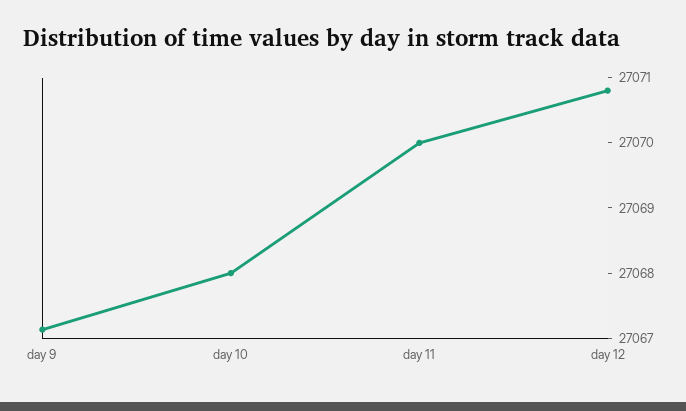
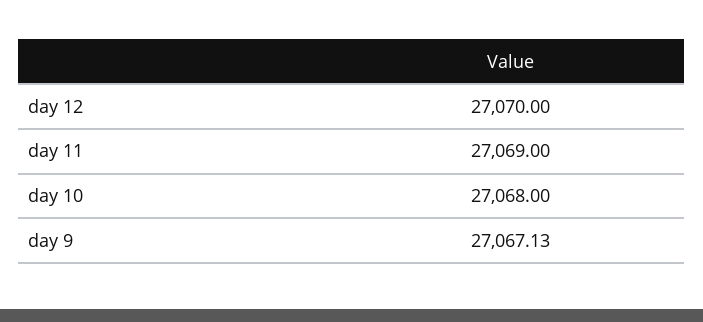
day 11: 27070 -> 27069
day 12: 27070.8 -> 27070

